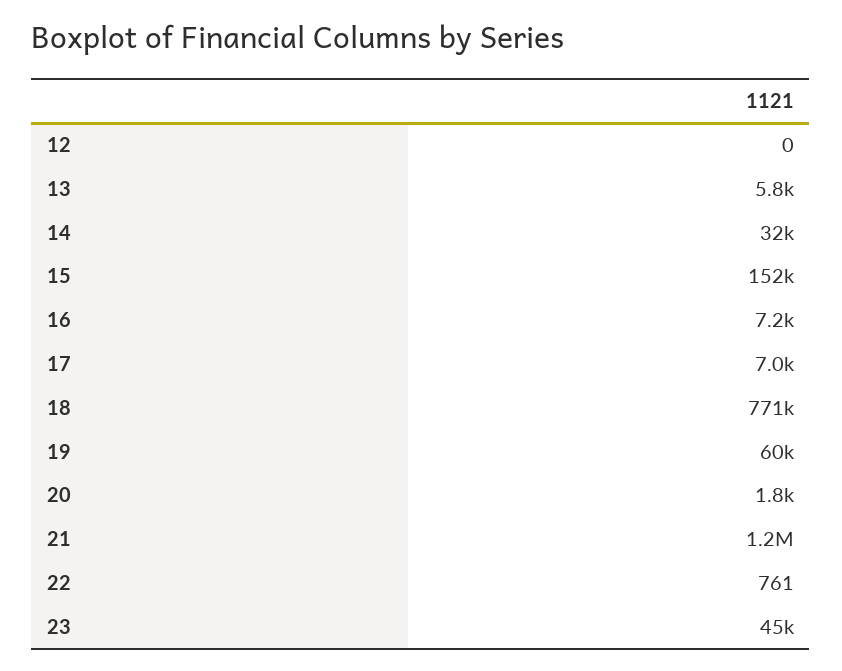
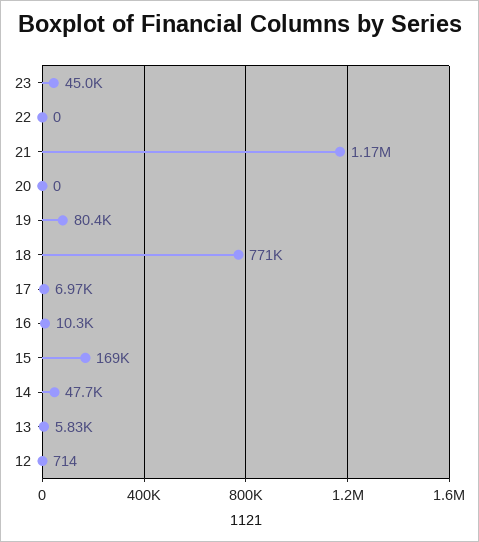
12: 0 -> 714
14: 32000 -> 47700
15: 152000 -> 169000
16: 7200 -> 10300
19: 60000 -> 80400
20: 1800 -> 0
22: 761 -> 0

